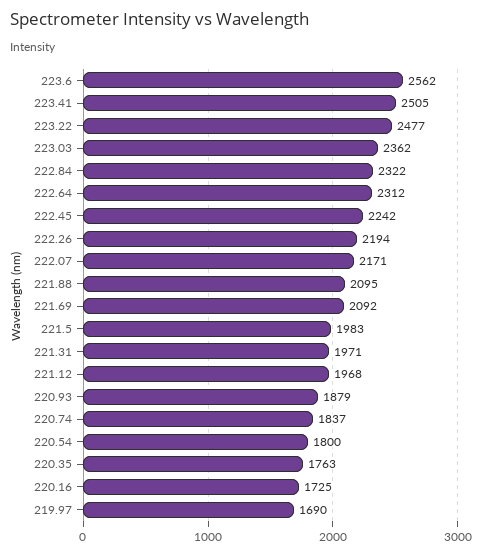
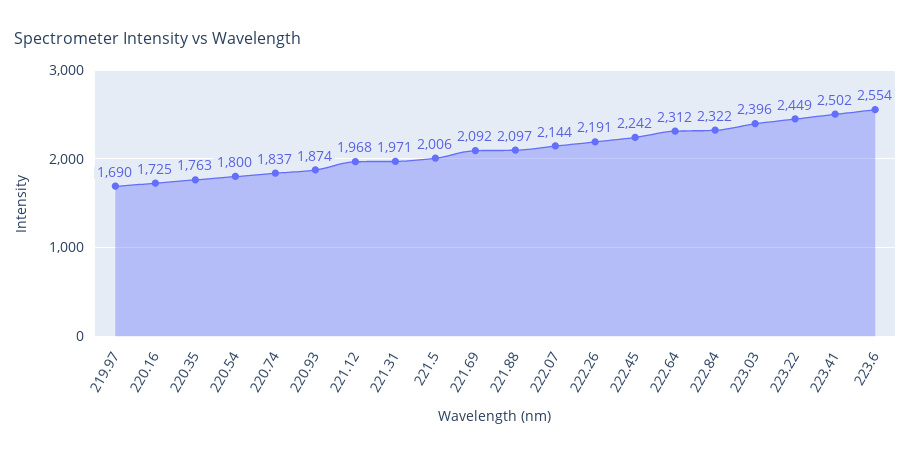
223.6: 2562 -> 2554
223.41: 2505 -> 2502
223.22: 2477 -> 2449
223.03: 2362 -> 2396
222.26: 2194 -> 2191
222.07: 2171 -> 2144
221.88: 2095 -> 2097
221.5: 1983 -> 2006
220.93: 1879 -> 1874

